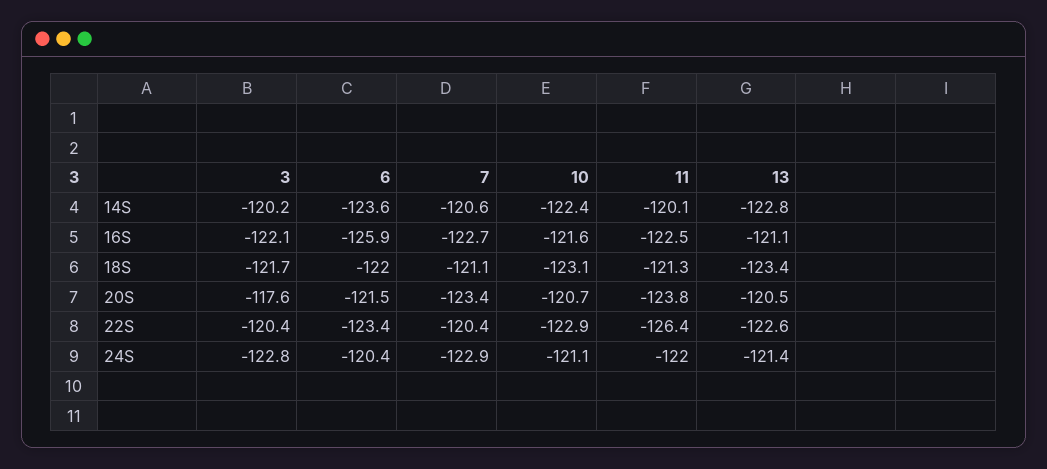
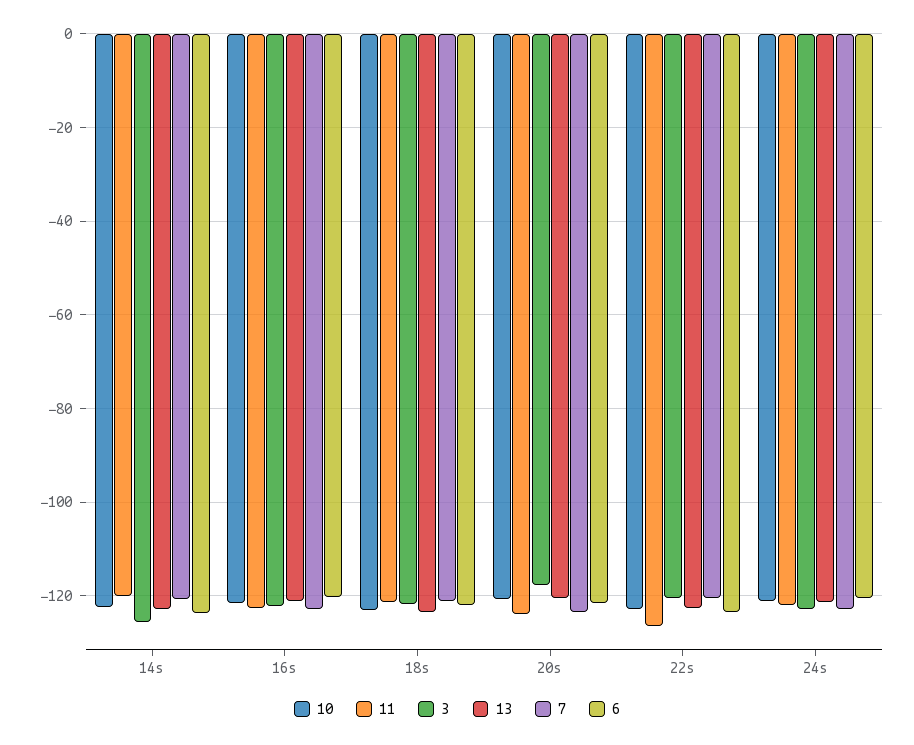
3, 14S: -120.2 -> -126
6, 16S: -125.9 -> -120

